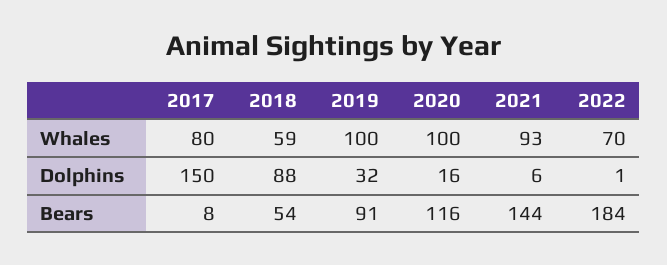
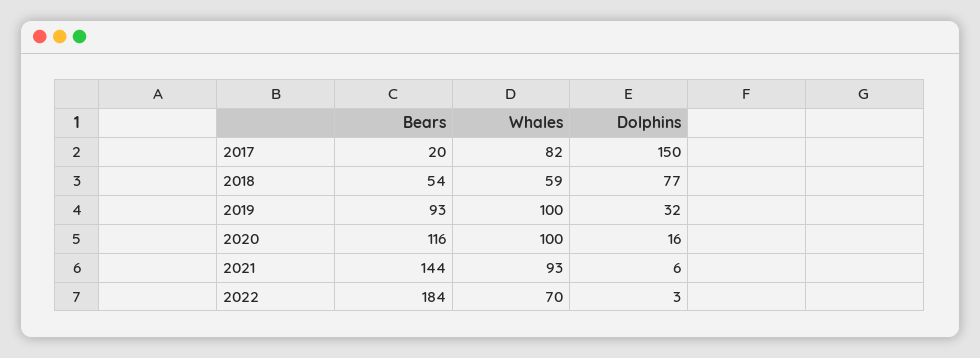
2017, Whales: 80 -> 82
2018, Dolphins: 88 -> 77
2022, Dolphins: 1 -> 3
2017, Bears: 8 -> 20
2019, Bears: 91 -> 93

